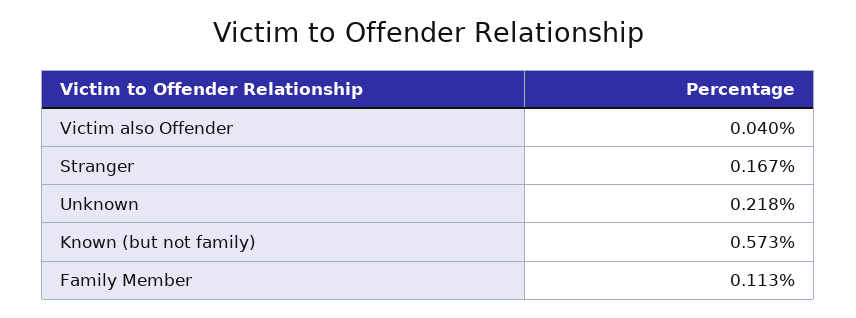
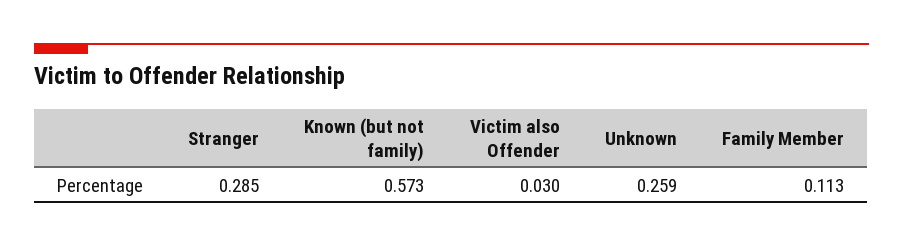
Victim also Offender: 0.04 -> 0.03
Stranger: 0.167 -> 0.285
Unknown: 0.218 -> 0.259

